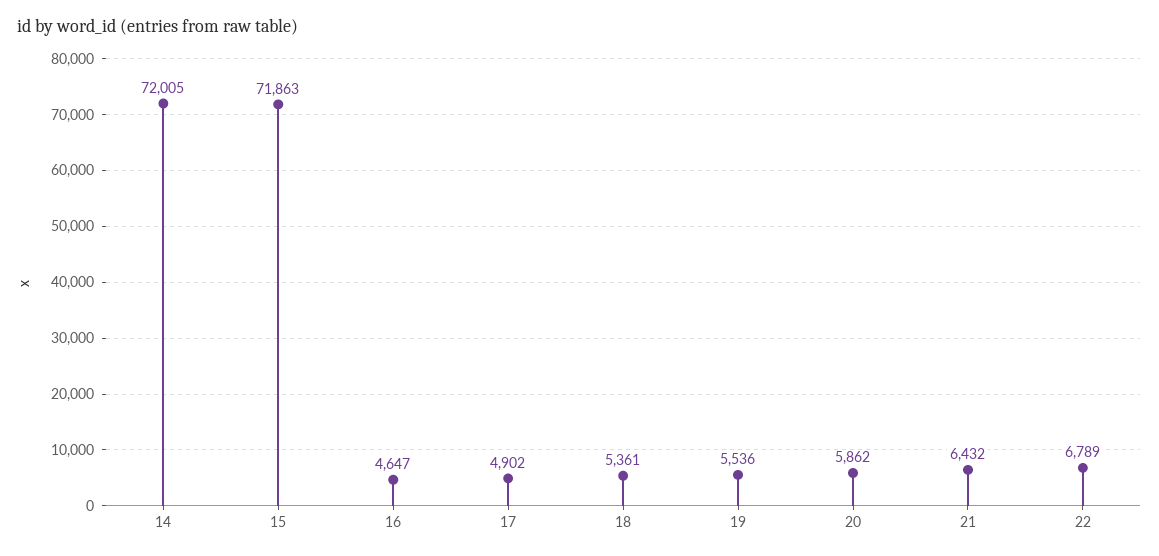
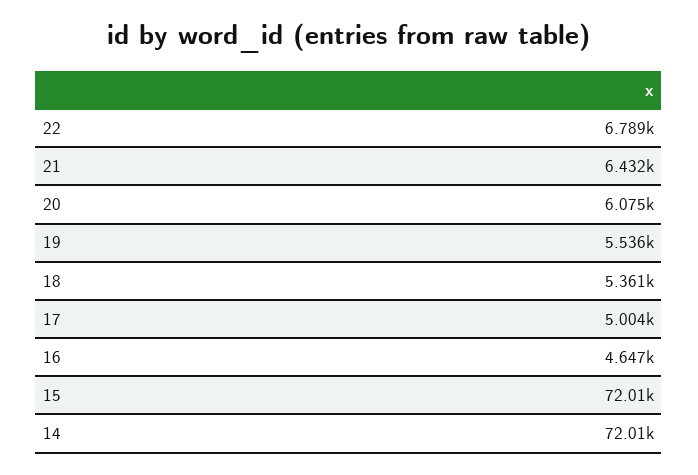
15: 71863 -> 72010
17: 4902 -> 5004
20: 5862 -> 6075

